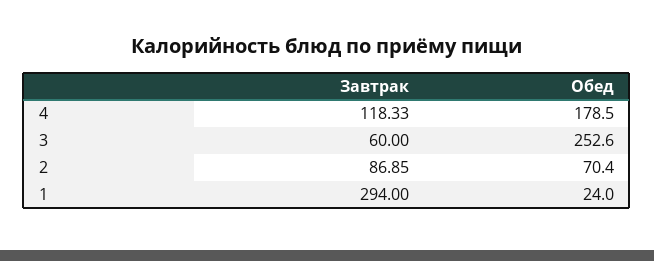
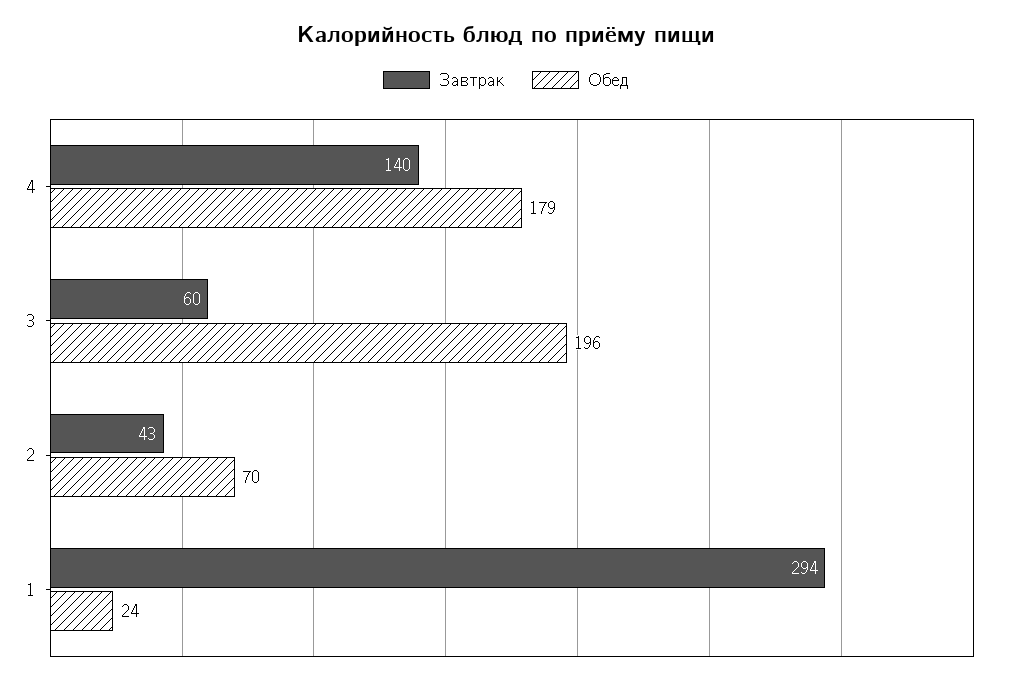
Завтрак, 4: 118.33 -> 140
Обед, 3: 252.6 -> 196
Завтрак, 2: 86.85 -> 43

